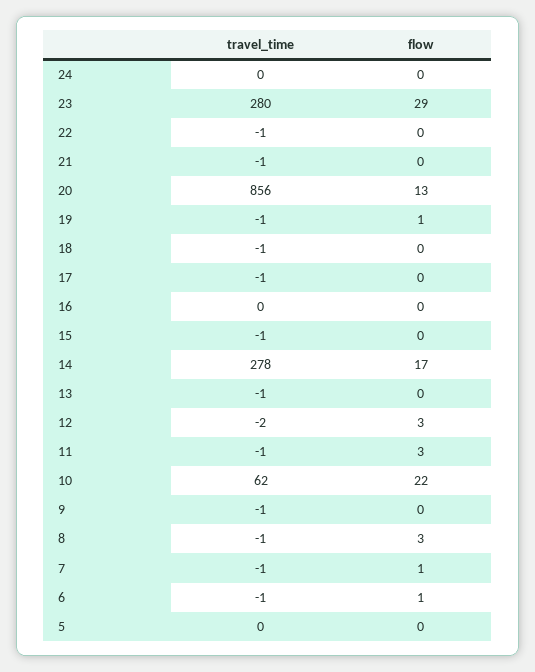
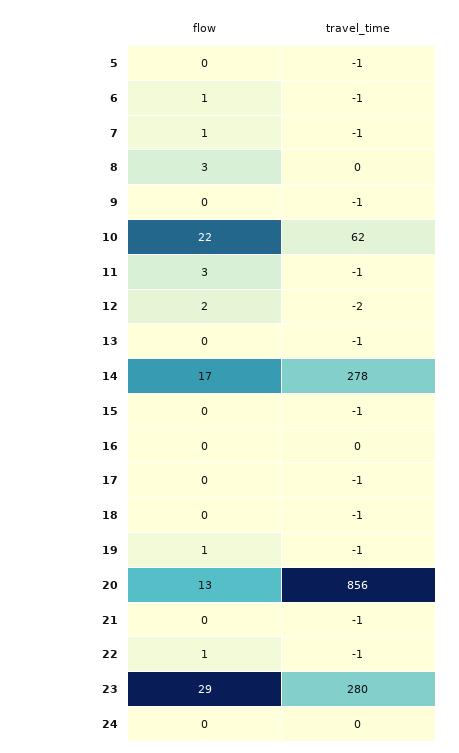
flow, 22: 0 -> 1
flow, 12: 3 -> 2
travel_time, 8: -1 -> 0
travel_time, 5: 0 -> -1

